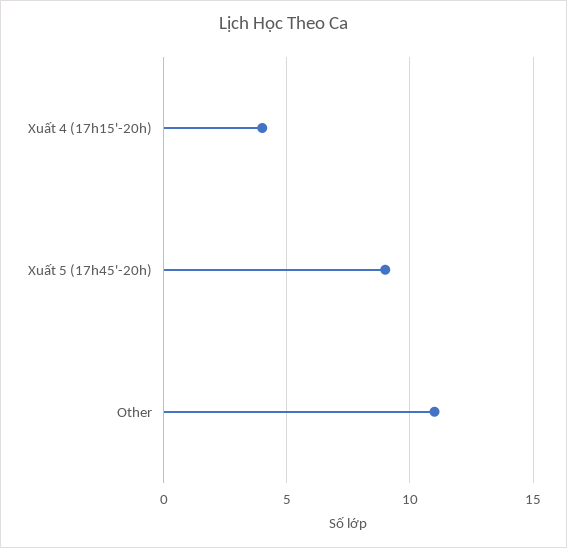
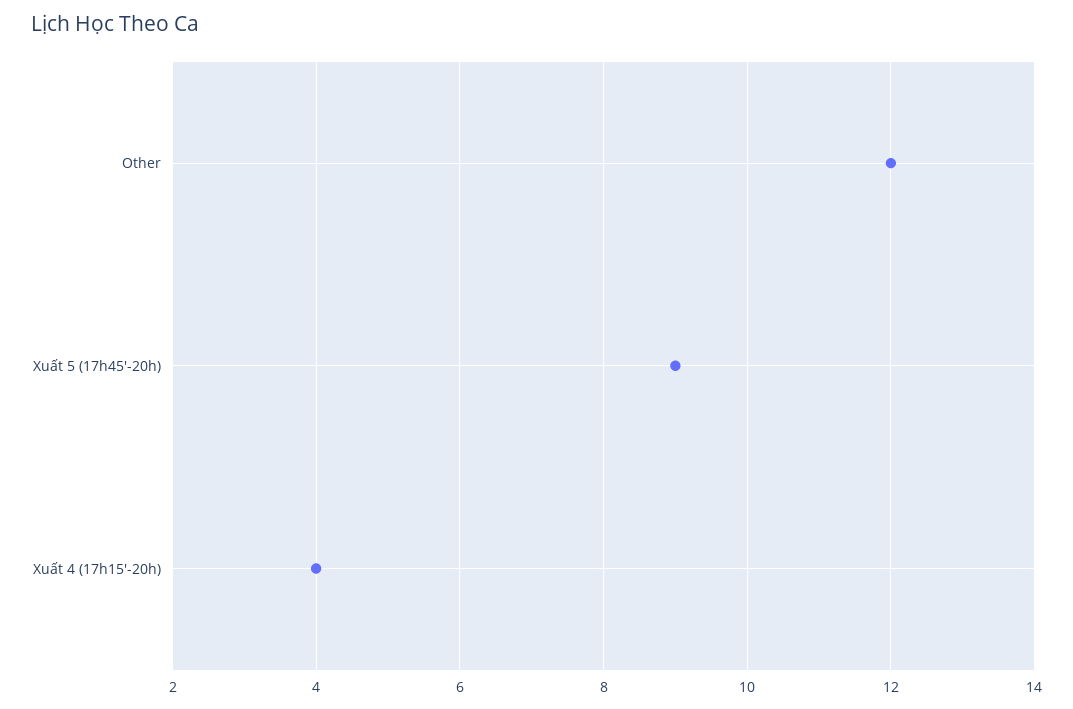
Other: 11 -> 12

